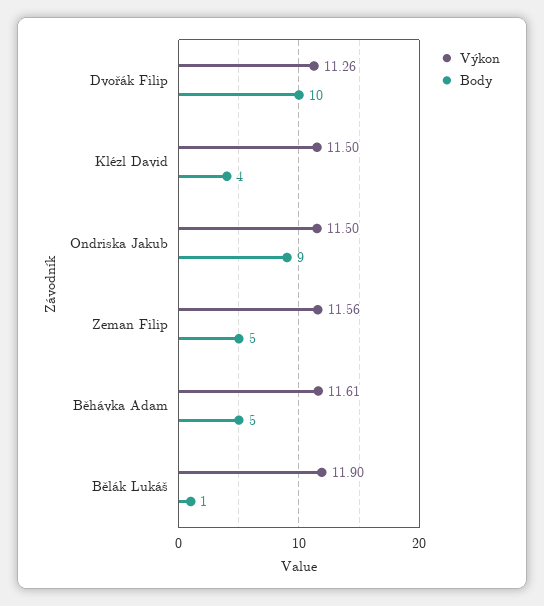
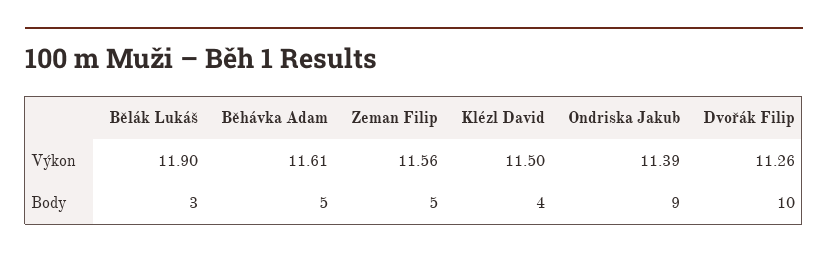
Výkon, Ondriska Jakub: 11.5 -> 11.39
Body, Bělák Lukáš: 1 -> 3

